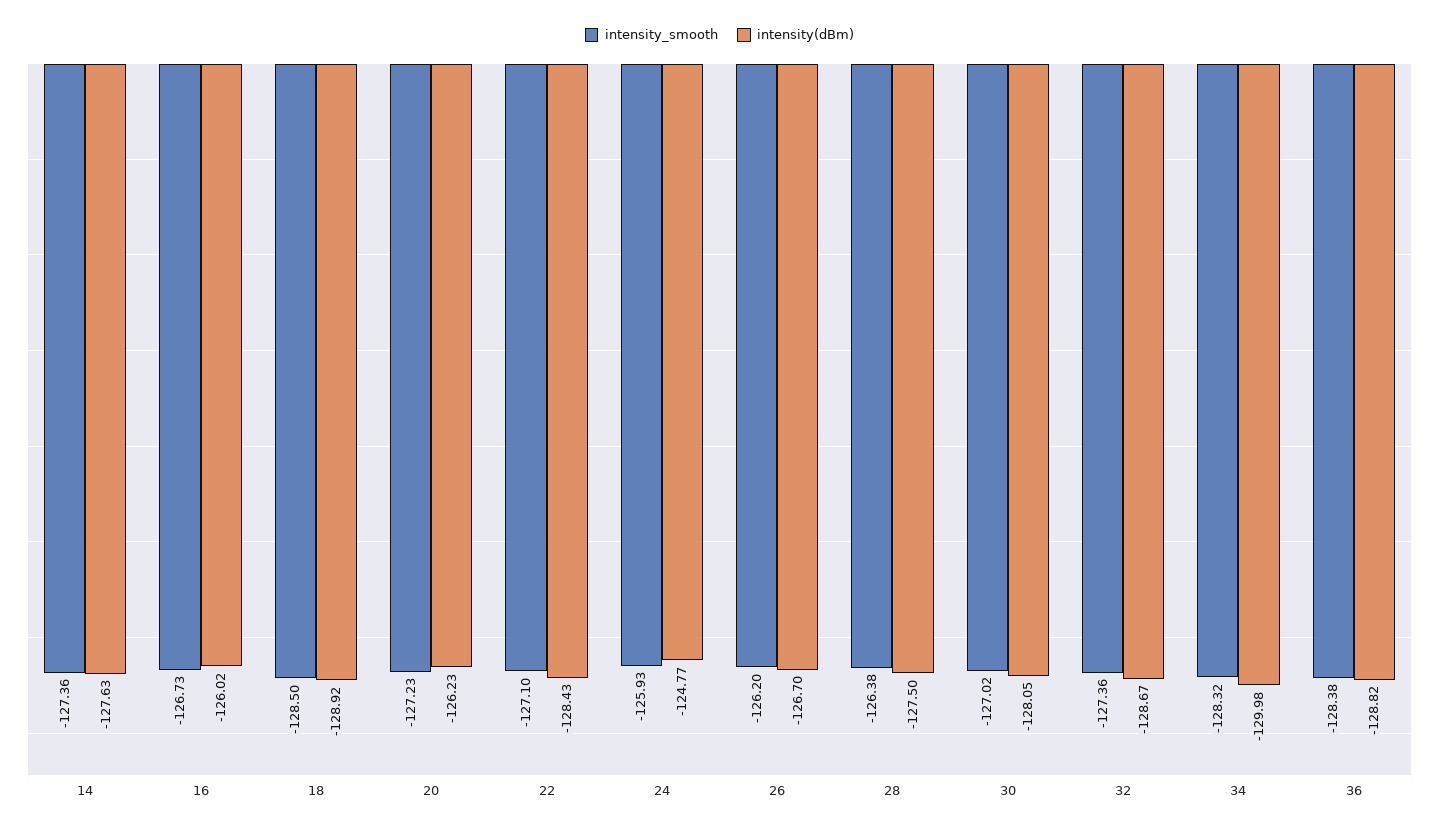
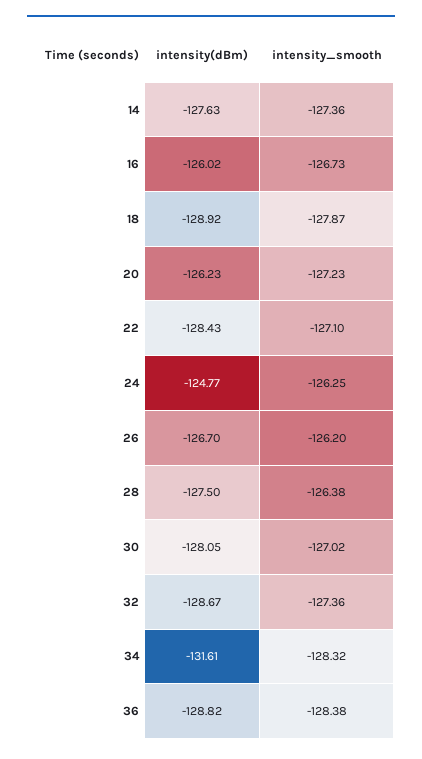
intensity_smooth, 18: -128.5 -> -127.87
intensity_smooth, 24: -125.93 -> -126.25
intensity(dBm), 34: -129.98 -> -131.61

